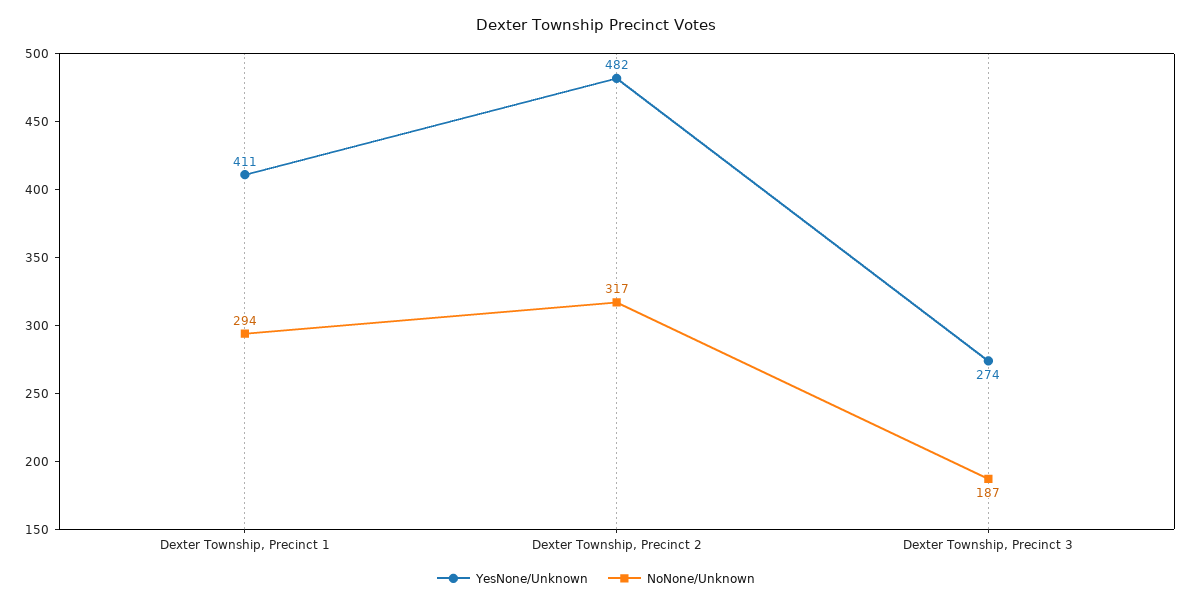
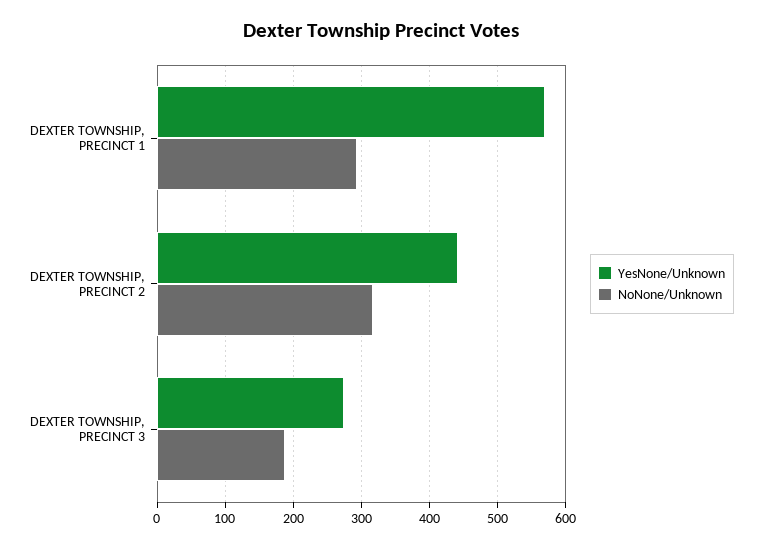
YesNone/Unknown, Dexter Township, Precinct 1: 411 -> 570
YesNone/Unknown, Dexter Township, Precinct 2: 482 -> 440

